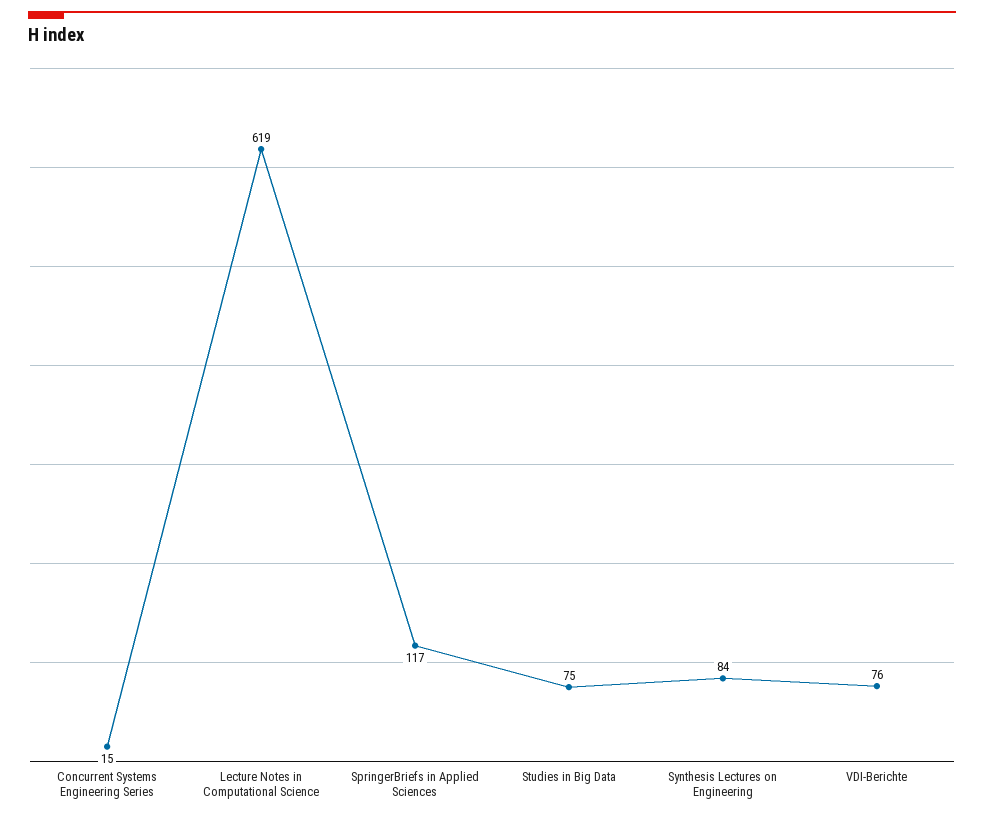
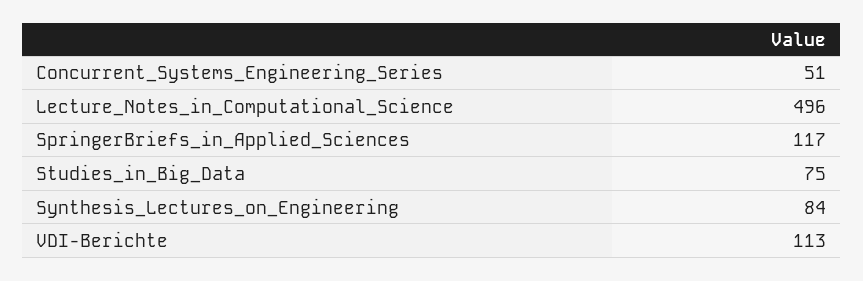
Concurrent Systems Engineering Series: 15 -> 51
Lecture Notes in Computational Science: 619 -> 496
VDI-Berichte: 76 -> 113

